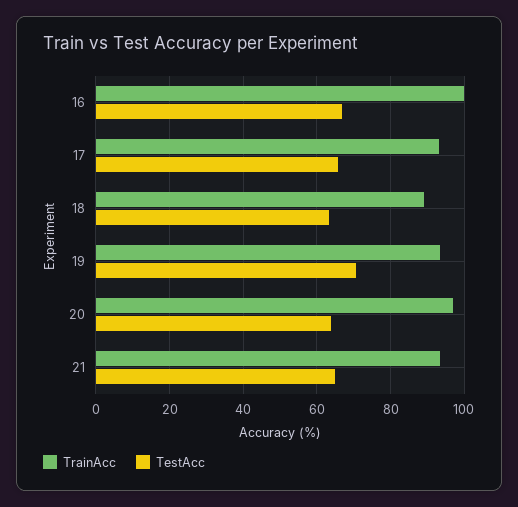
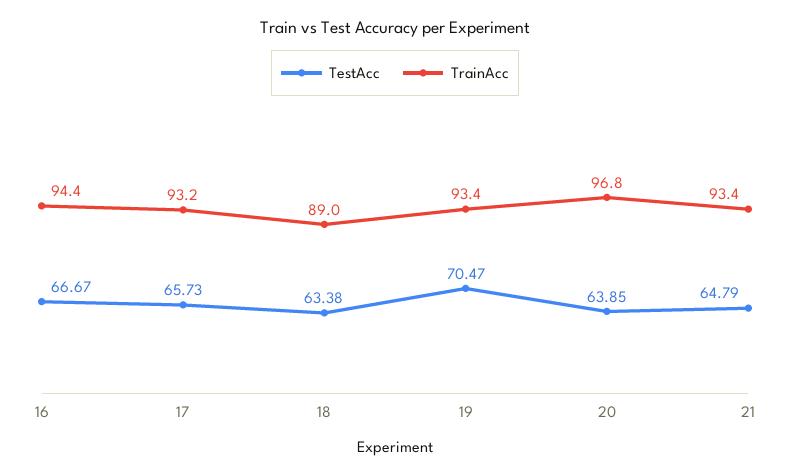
TrainAcc, 16: 100 -> 94.4

